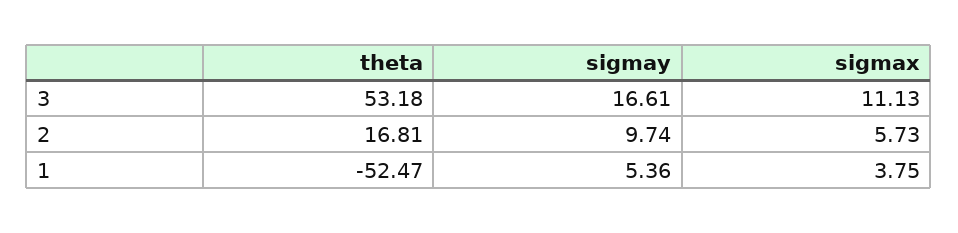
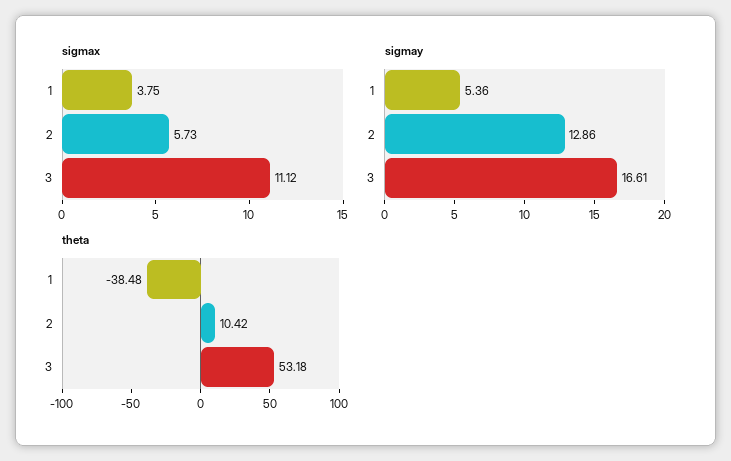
sigmax, 3: 11.13 -> 11.12
theta, 2: 16.81 -> 10.42
sigmay, 2: 9.74 -> 12.86
theta, 1: -52.47 -> -38.48

